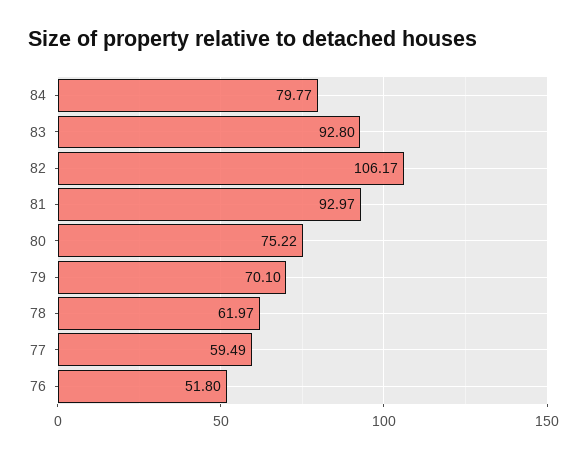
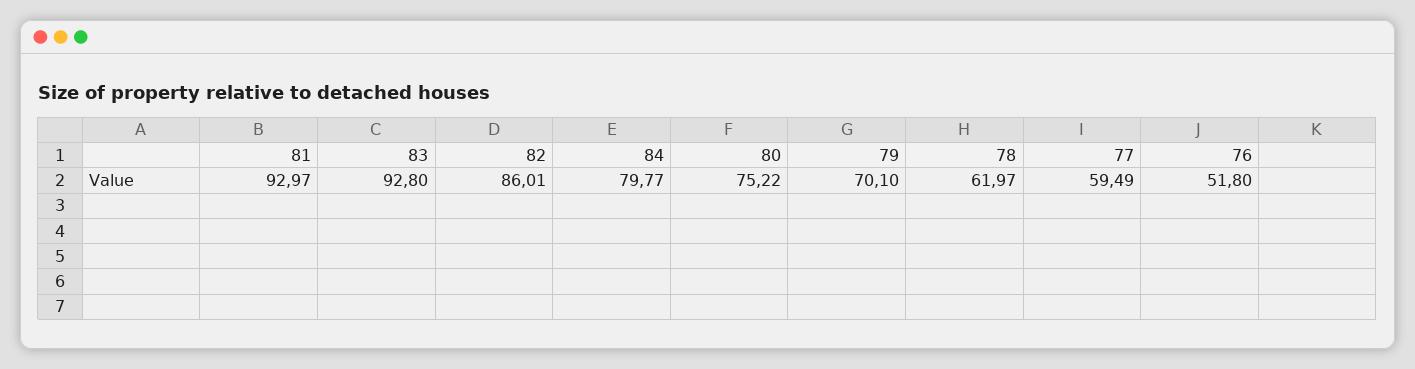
82: 106.17 -> 86.01

